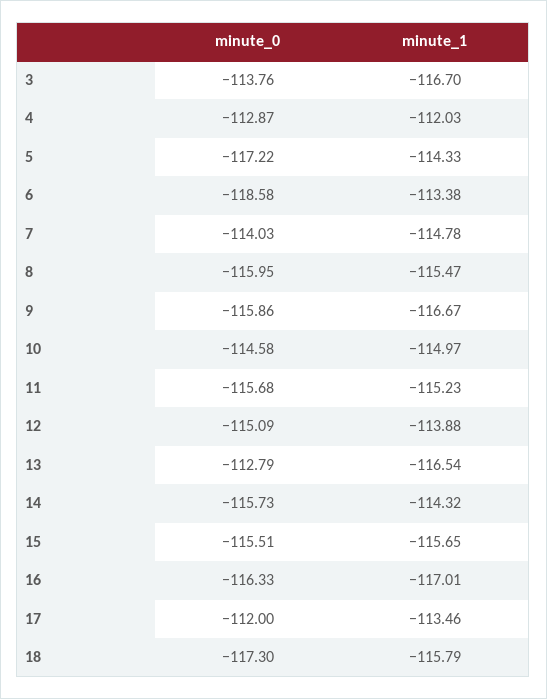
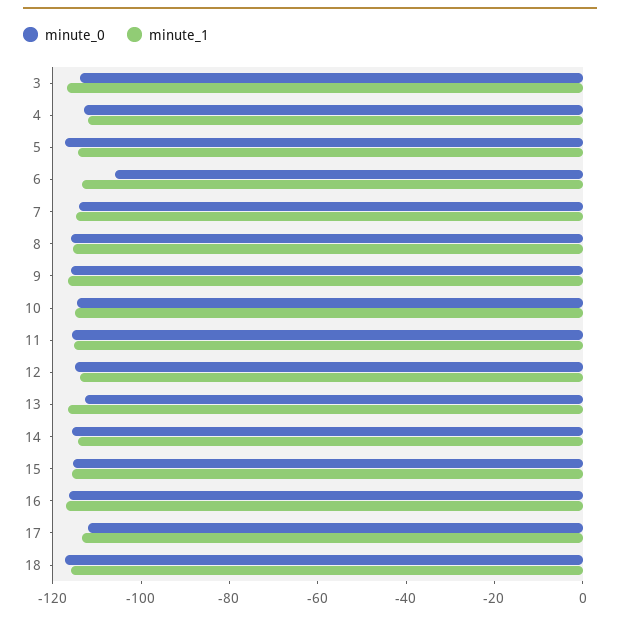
minute_0, 6: -118.58 -> -105

